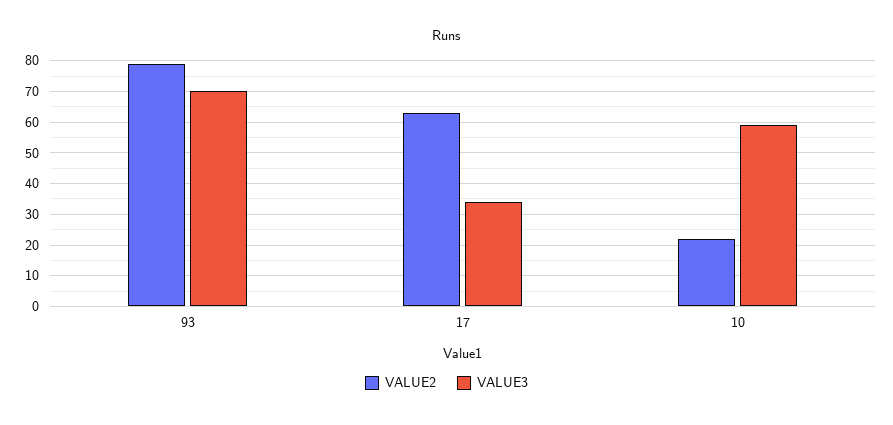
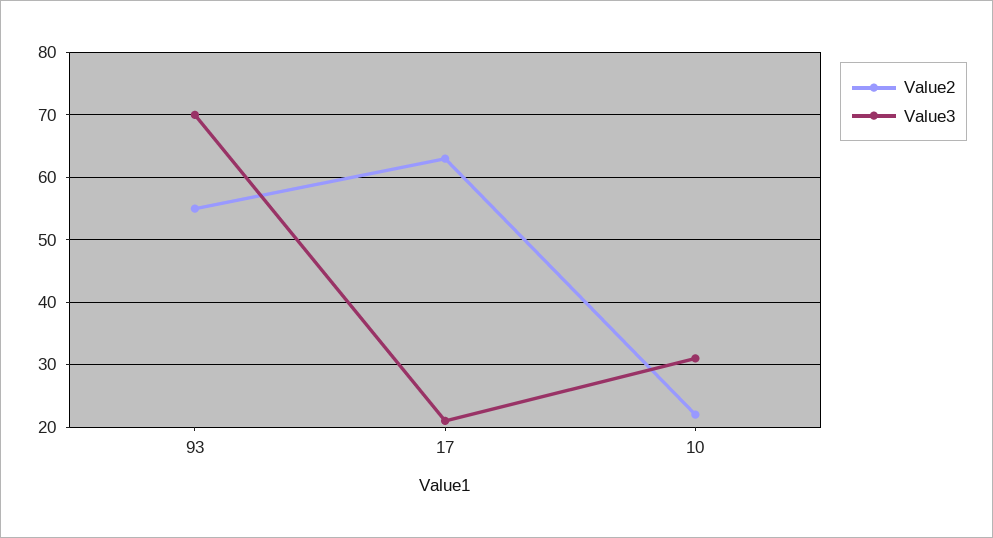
VALUE2, 93: 80 -> 55
VALUE3, 17: 35 -> 21
VALUE3, 10: 60 -> 31

